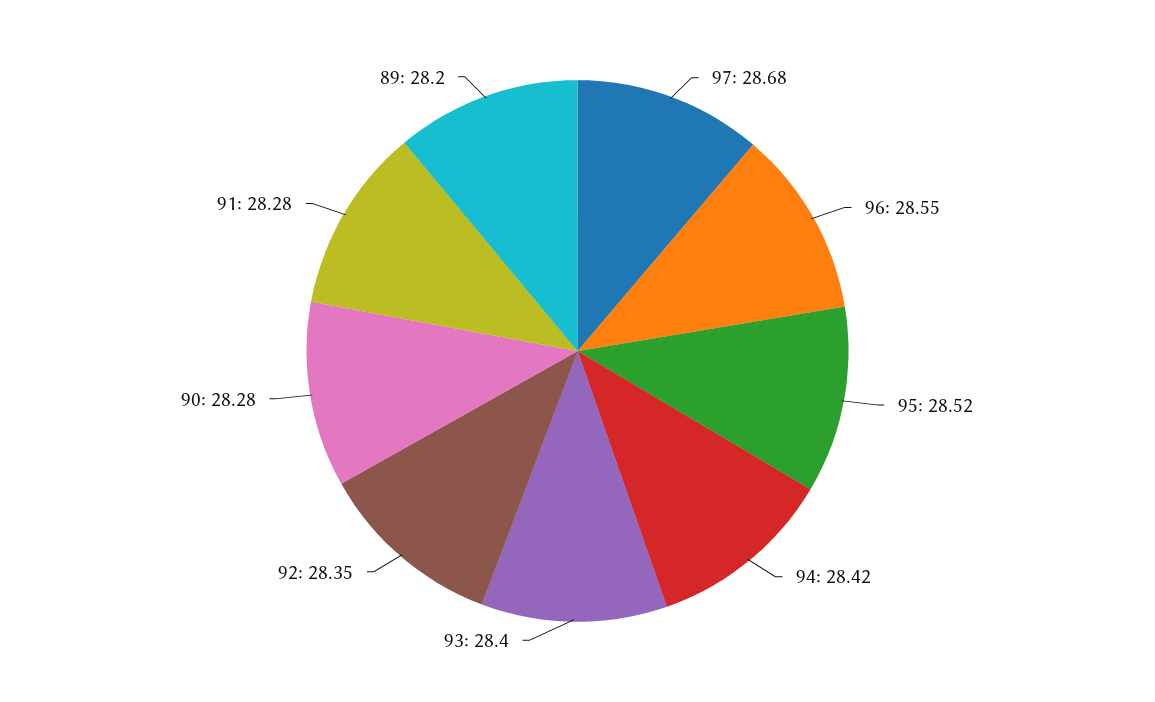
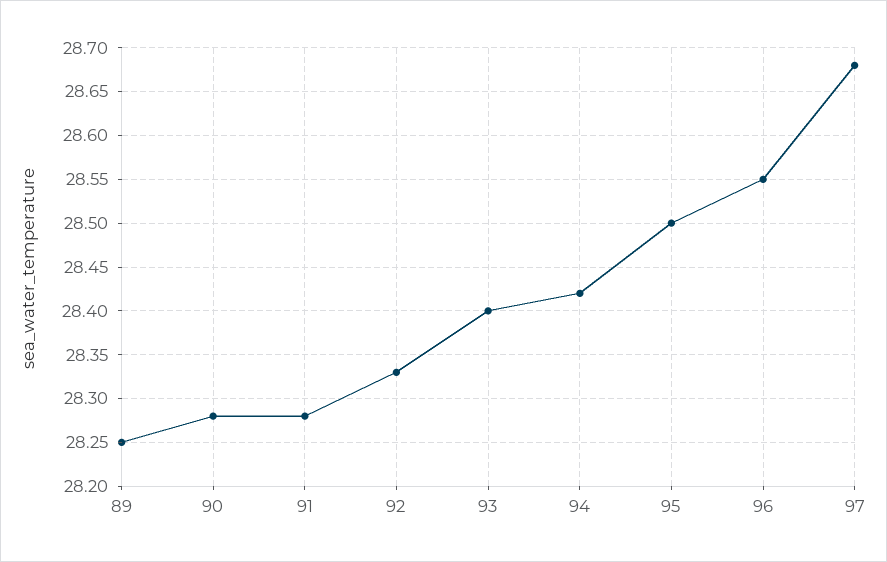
95: 28.52 -> 28.5
92: 28.35 -> 28.33
89: 28.2 -> 28.25

